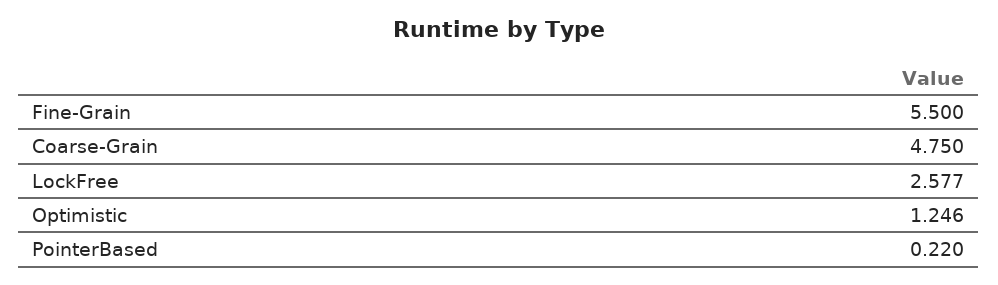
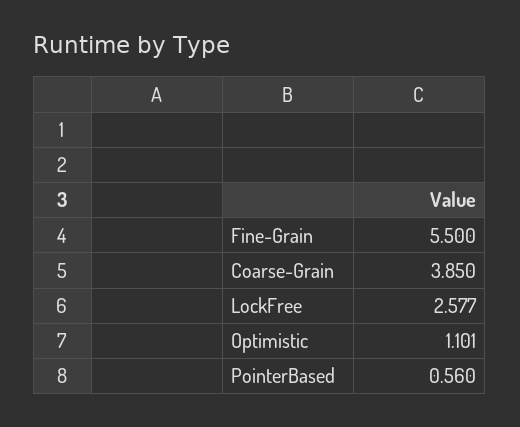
Coarse-Grain: 4.75 -> 3.85
Optimistic: 1.246 -> 1.101
PointerBased: 0.22 -> 0.56

